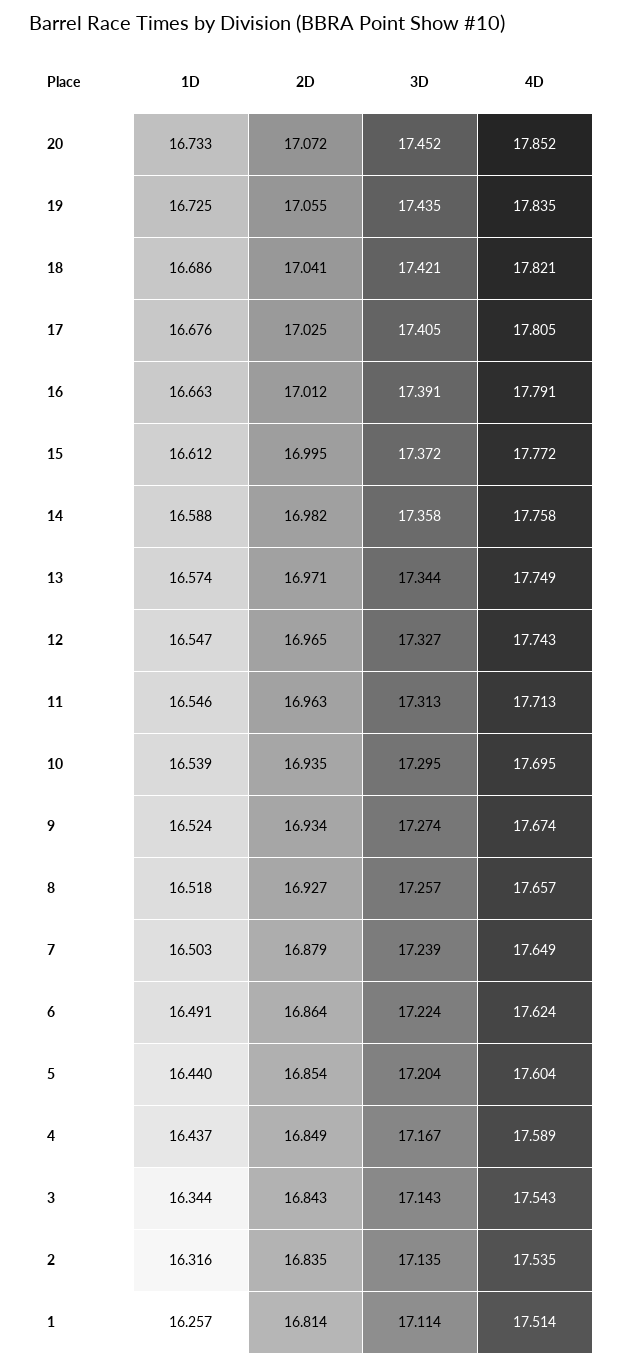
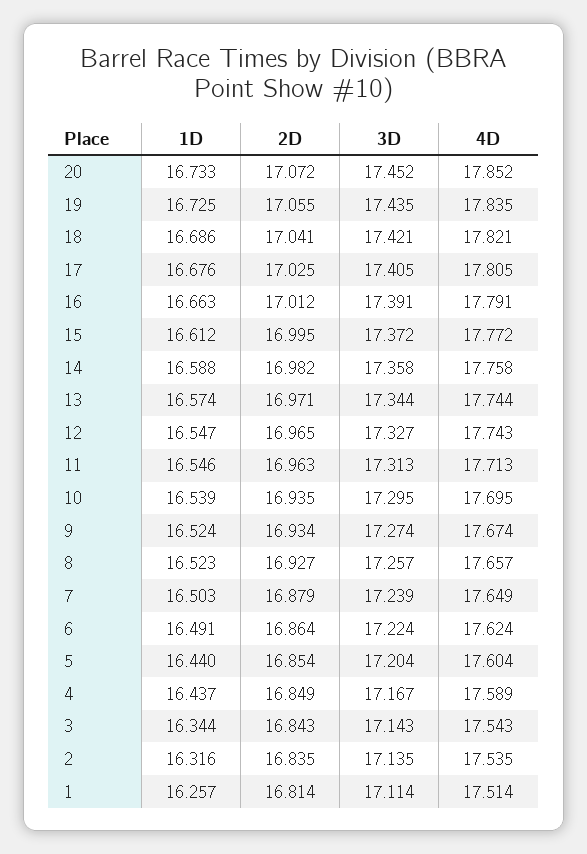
4D, 13: 17.749 -> 17.744
1D, 8: 16.518 -> 16.523

